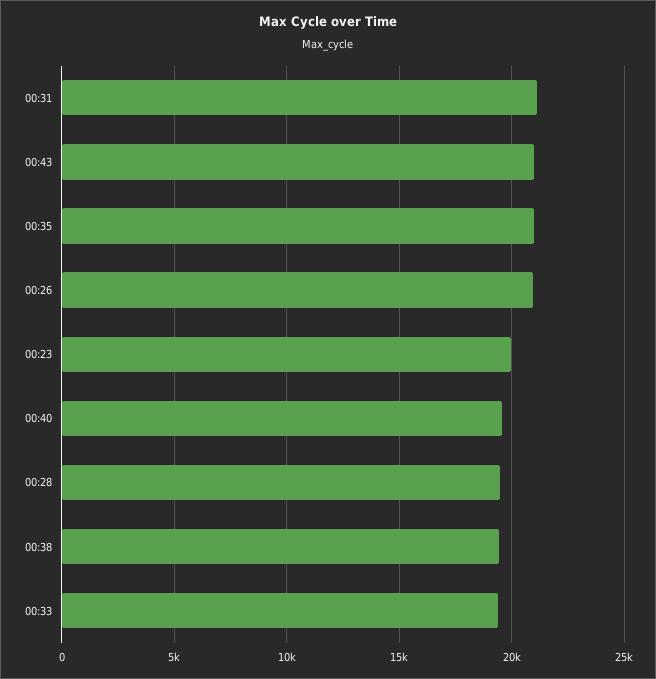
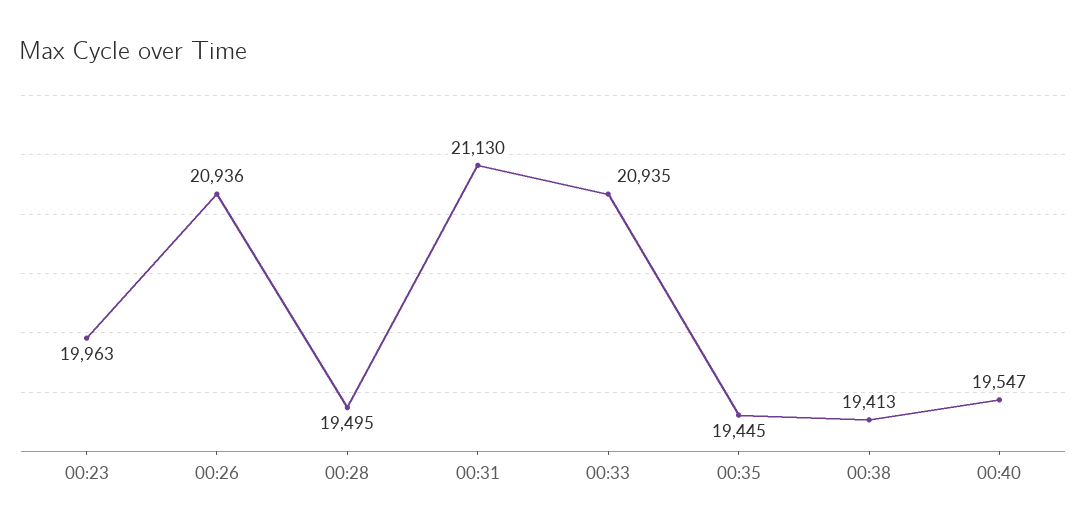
00:43: 21000 -> none
00:35: 21000 -> 19445
00:33: 19500 -> 20935

